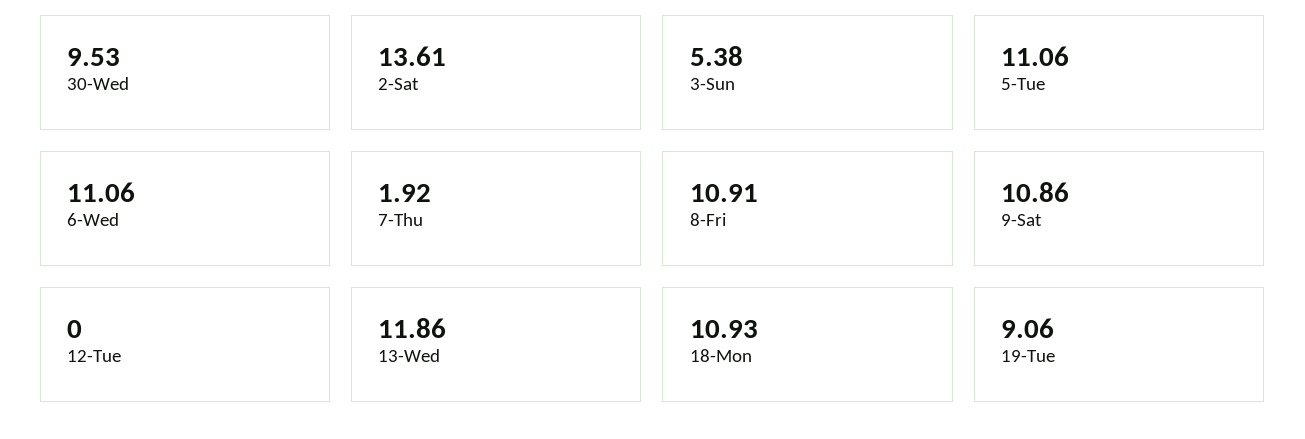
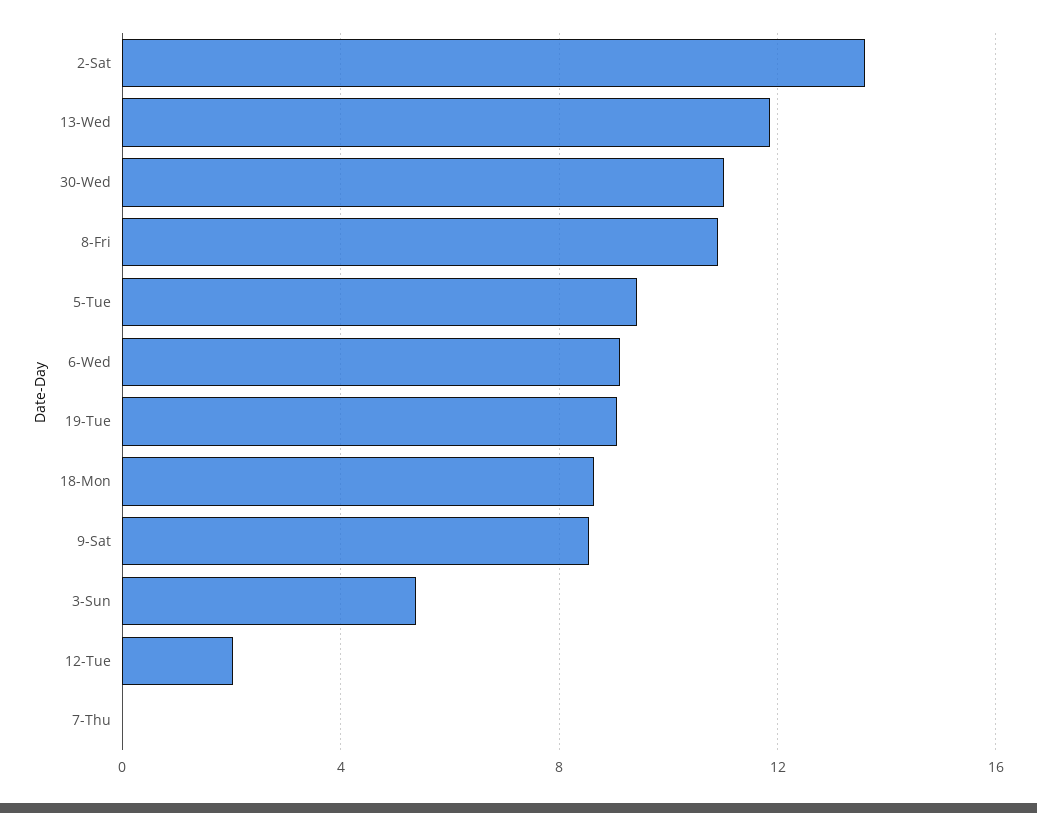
30-Wed: 9.53 -> 11
5-Tue: 11.06 -> 9.5
6-Wed: 11.06 -> 9
7-Thu: 1.92 -> 0
9-Sat: 10.86 -> 8.5
12-Tue: 0 -> 2
18-Mon: 10.93 -> 8.5

